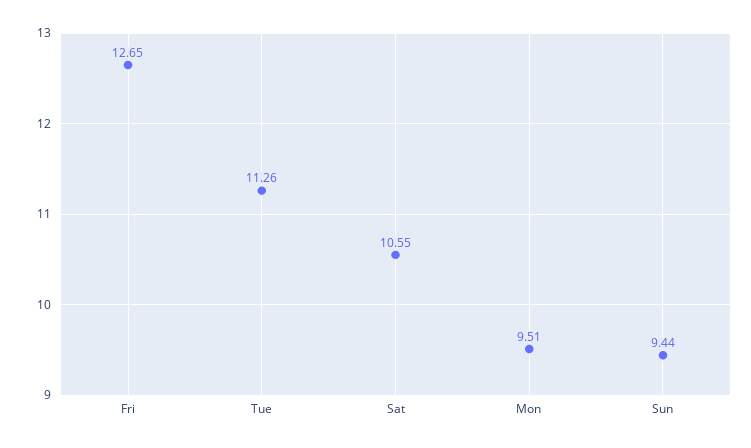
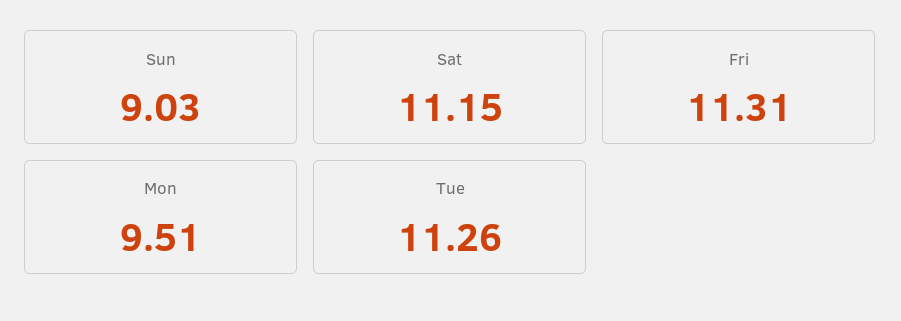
Fri: 12.65 -> 11.31
Sat: 10.55 -> 11.15
Sun: 9.44 -> 9.03

